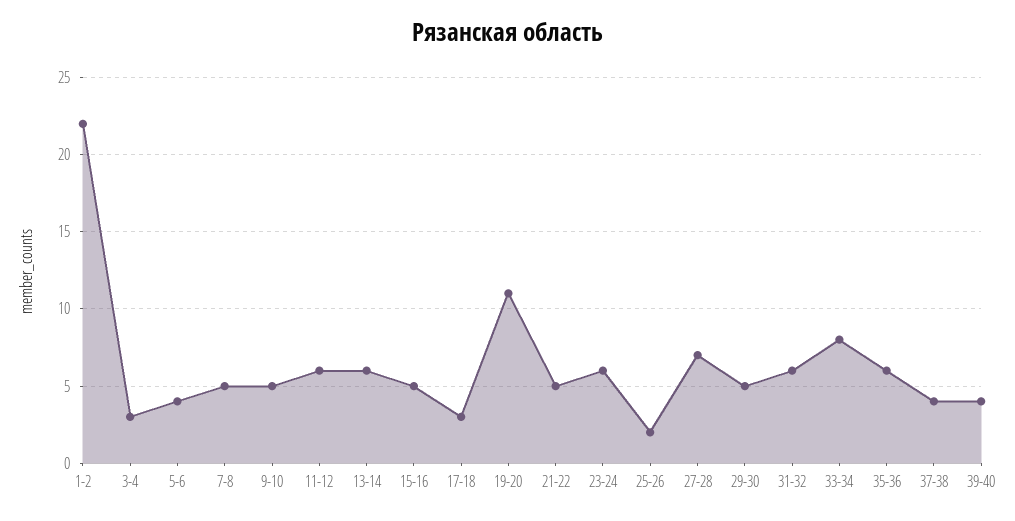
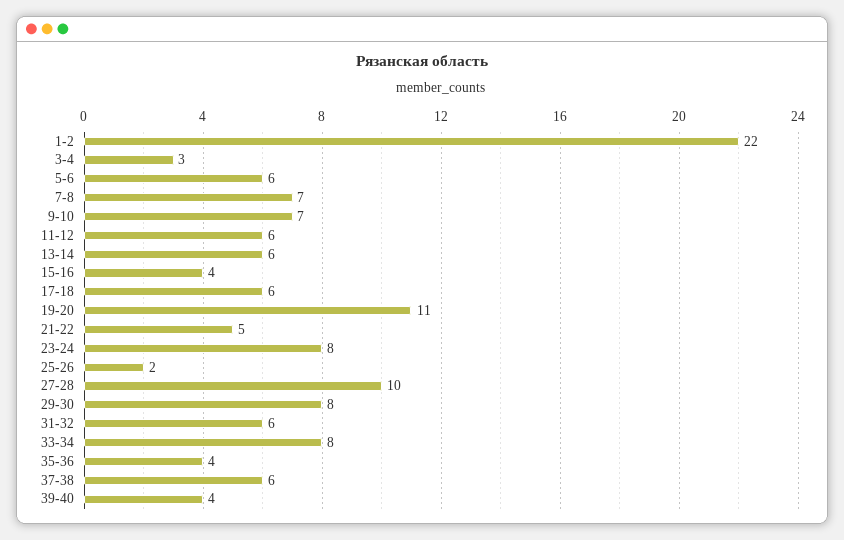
5-6: 4 -> 6
7-8: 5 -> 7
9-10: 5 -> 7
15-16: 5 -> 4
17-18: 3 -> 6
23-24: 6 -> 8
27-28: 7 -> 10
29-30: 5 -> 8
35-36: 6 -> 4
37-38: 4 -> 6

